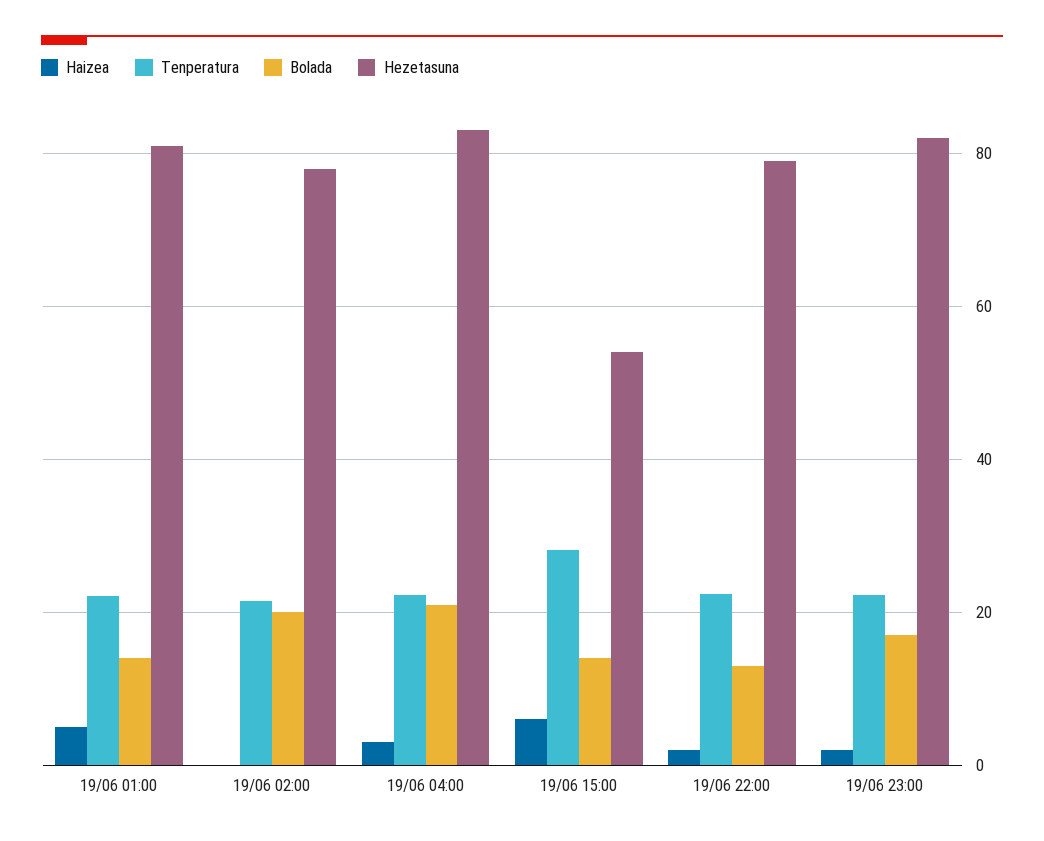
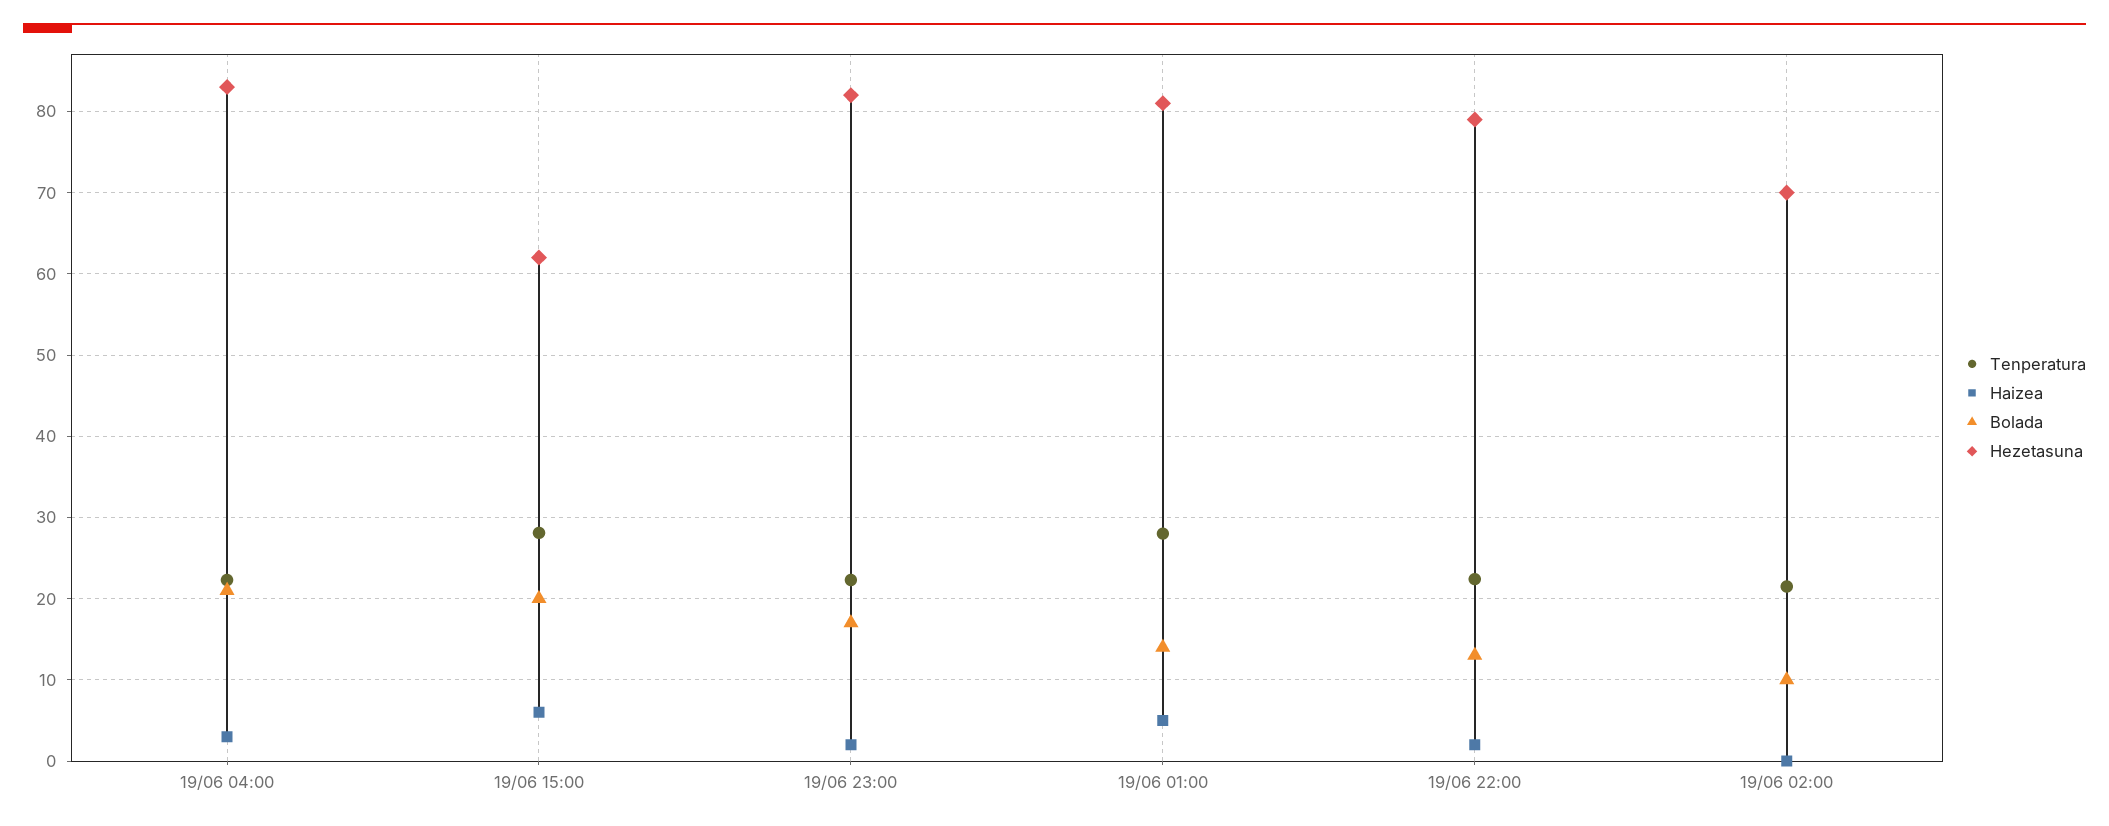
Tenperatura, 19/06 01:00: 22 -> 28
Bolada, 19/06 02:00: 20 -> 10
Hezetasuna, 19/06 02:00: 78 -> 70
Bolada, 19/06 15:00: 14 -> 20
Hezetasuna, 19/06 15:00: 54 -> 62

